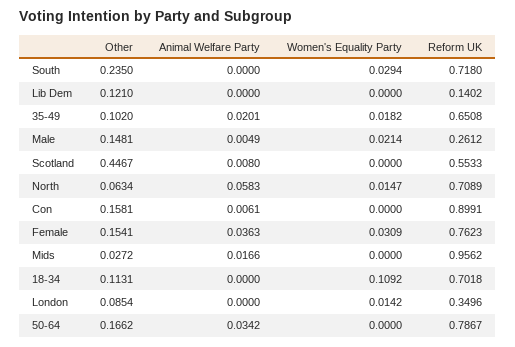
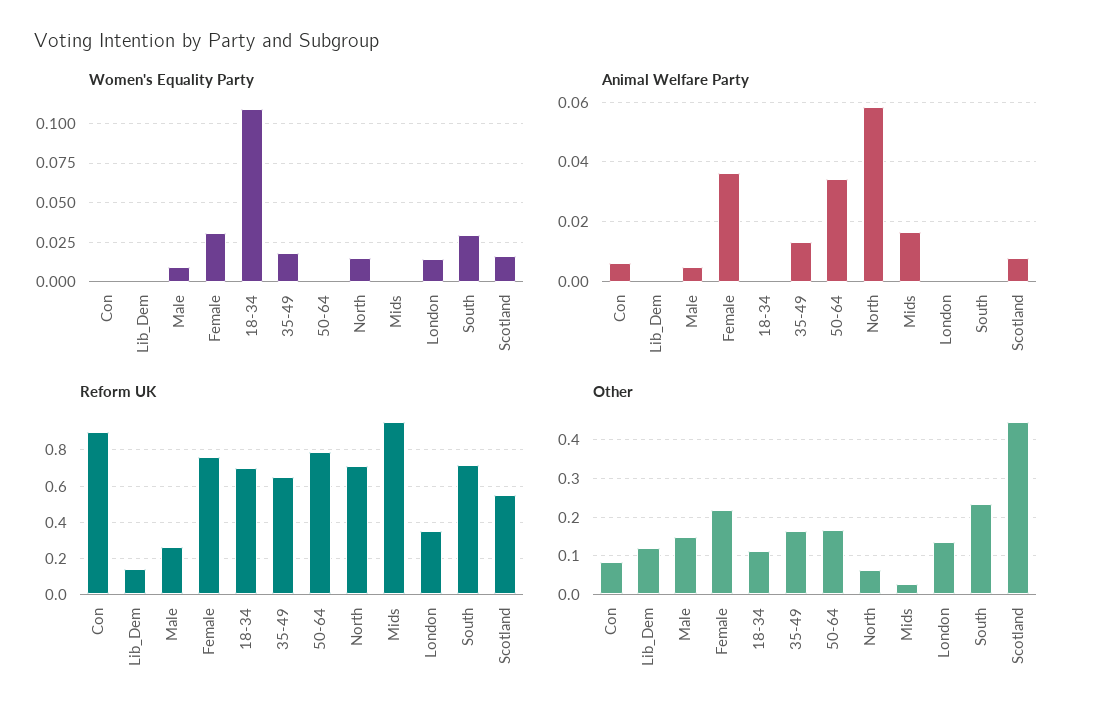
Other, 35-49: 0.102 -> 0.16
Animal Welfare Party, 35-49: 0.0201 -> 0.0125
Women's Equality Party, Male: 0.0214 -> 0.01
Women's Equality Party, Scotland: 0 -> 0.015
Other, Con: 0.1581 -> 0.08
Other, Female: 0.1541 -> 0.22
Other, London: 0.0854 -> 0.14

